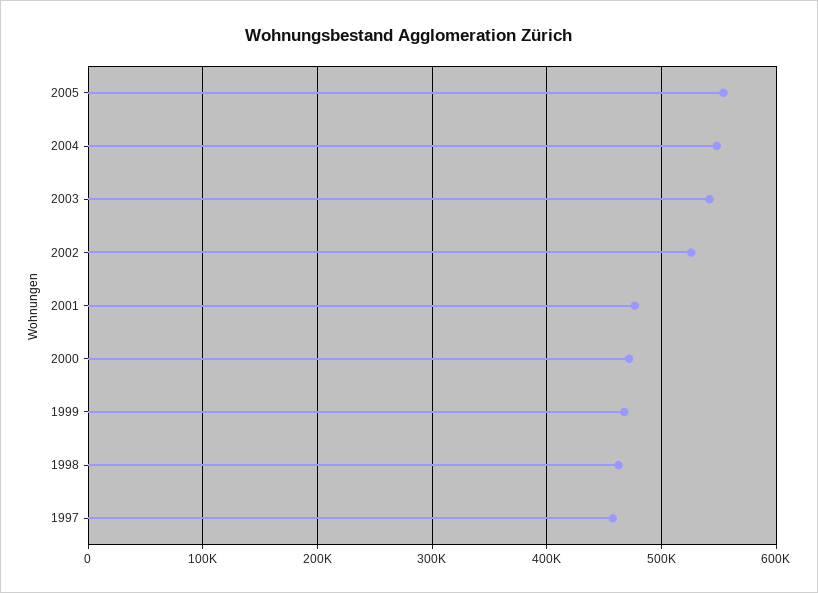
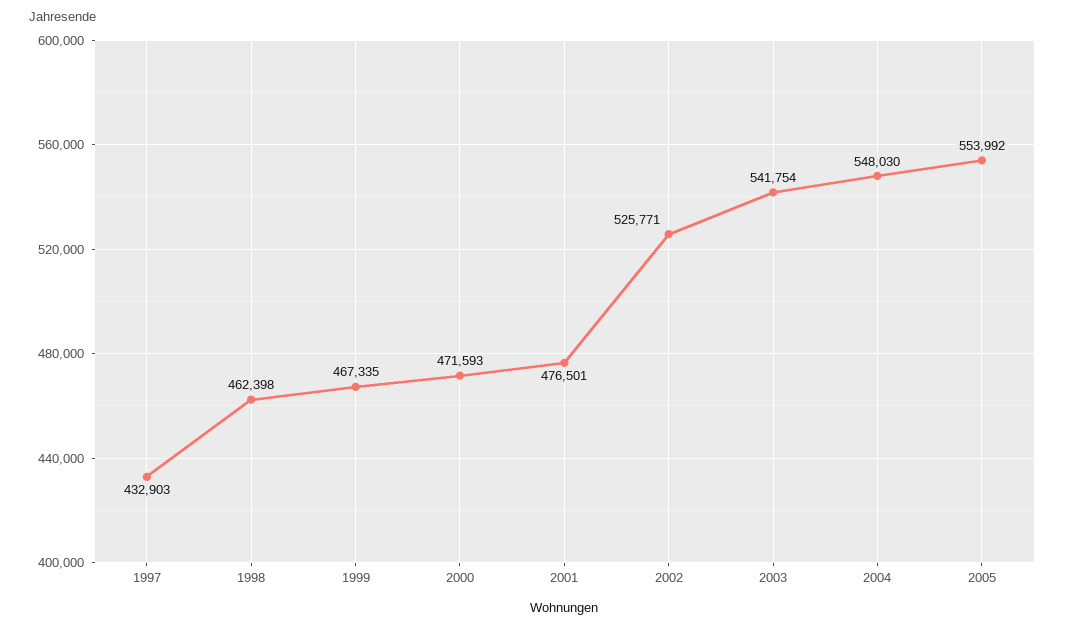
1997: 460000 -> 432903

